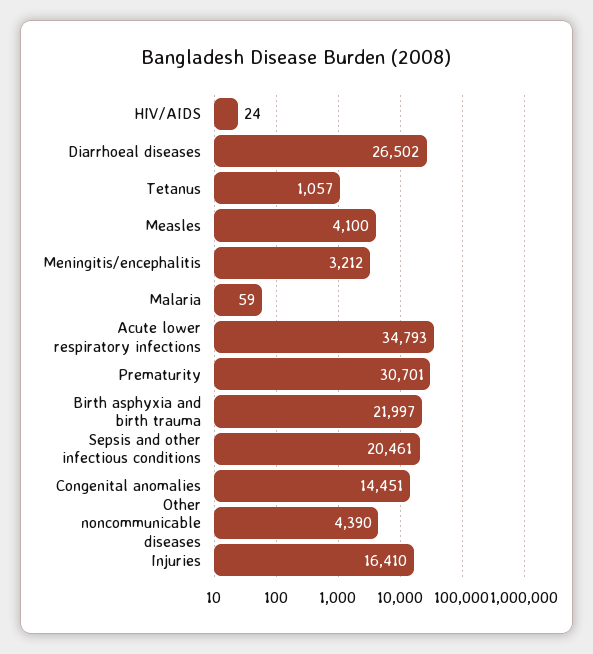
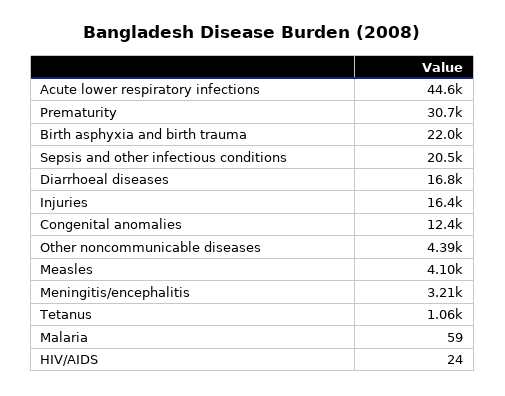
Diarrhoeal diseases: 26502 -> 16800
Acute lower respiratory infections: 34793 -> 44600
Congenital anomalies: 14451 -> 12400

